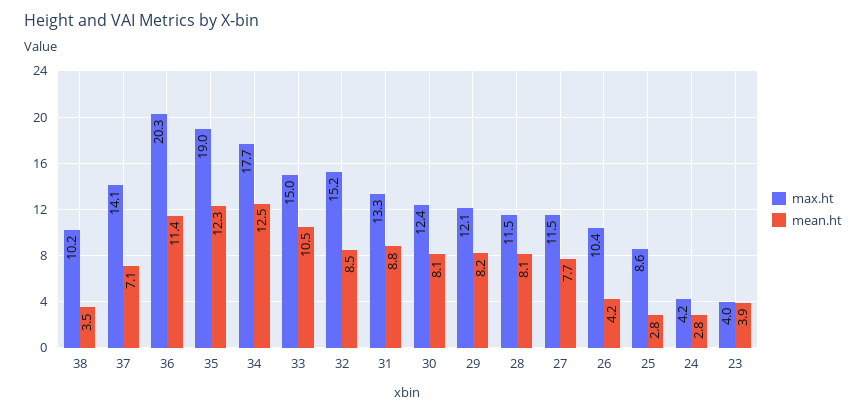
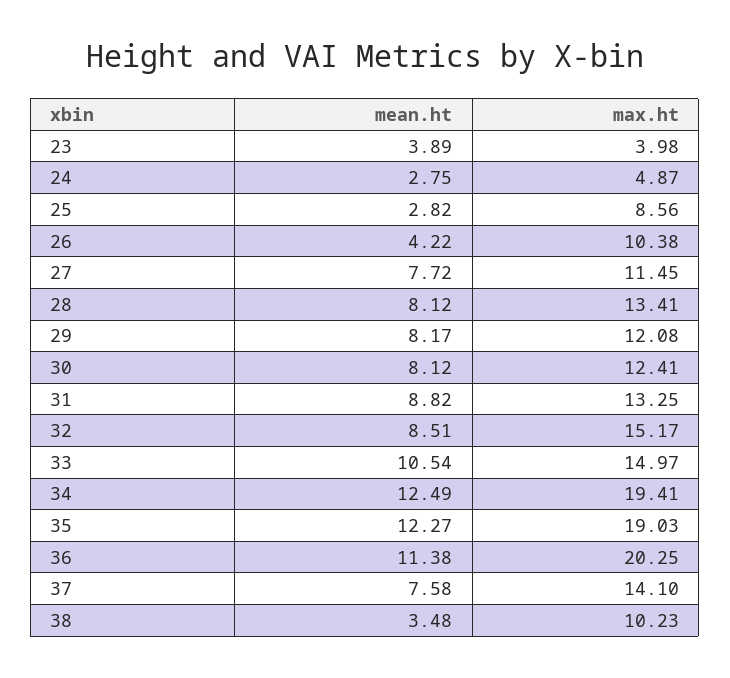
mean.ht, 37: 7.1 -> 7.58
max.ht, 34: 17.7 -> 19.41
max.ht, 28: 11.5 -> 13.41
max.ht, 24: 4.2 -> 4.87

